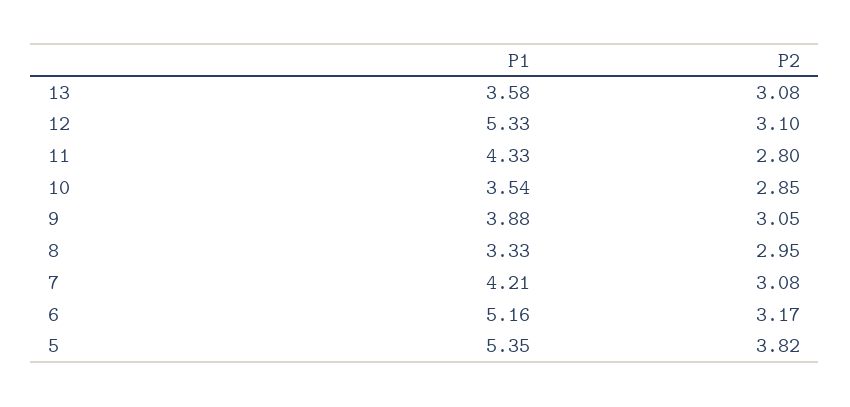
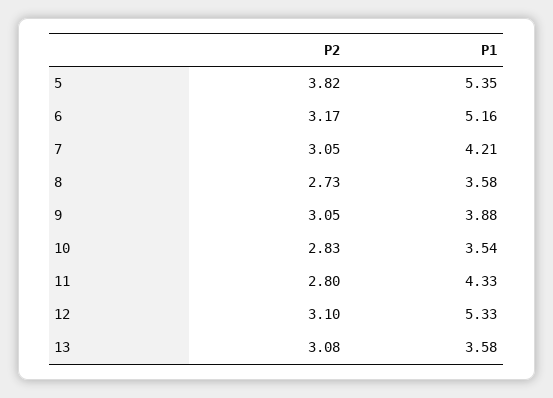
P2, 10: 2.85 -> 2.83
P1, 8: 3.33 -> 3.58
P2, 8: 2.95 -> 2.73
P2, 7: 3.08 -> 3.05

